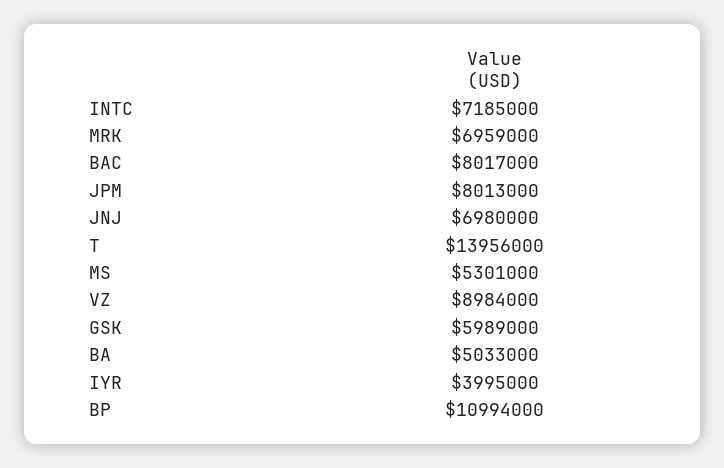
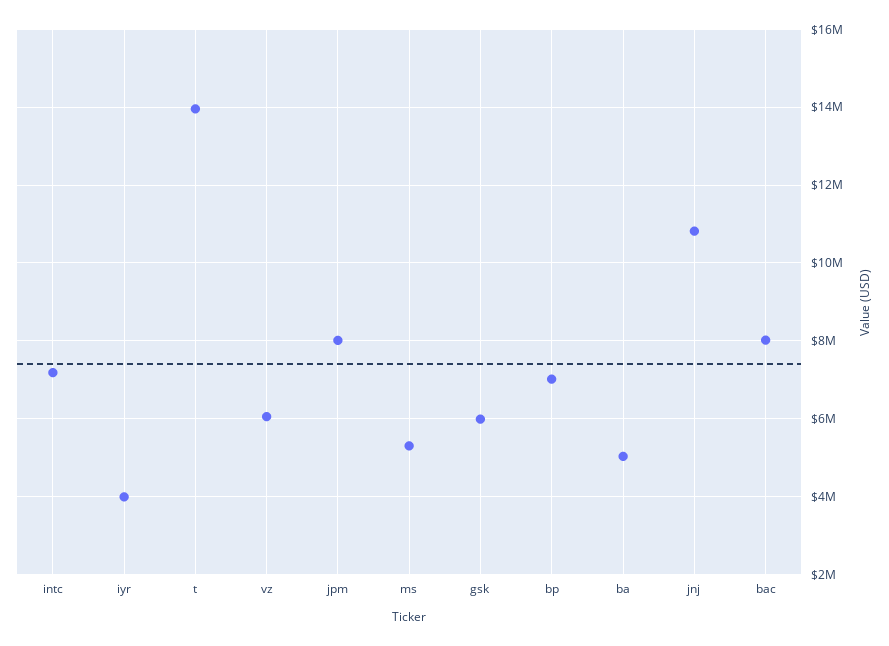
MRK: 6959000 -> none
JNJ: 6980000 -> 10800000
VZ: 8984000 -> 6000000
BP: 10994000 -> 7000000

